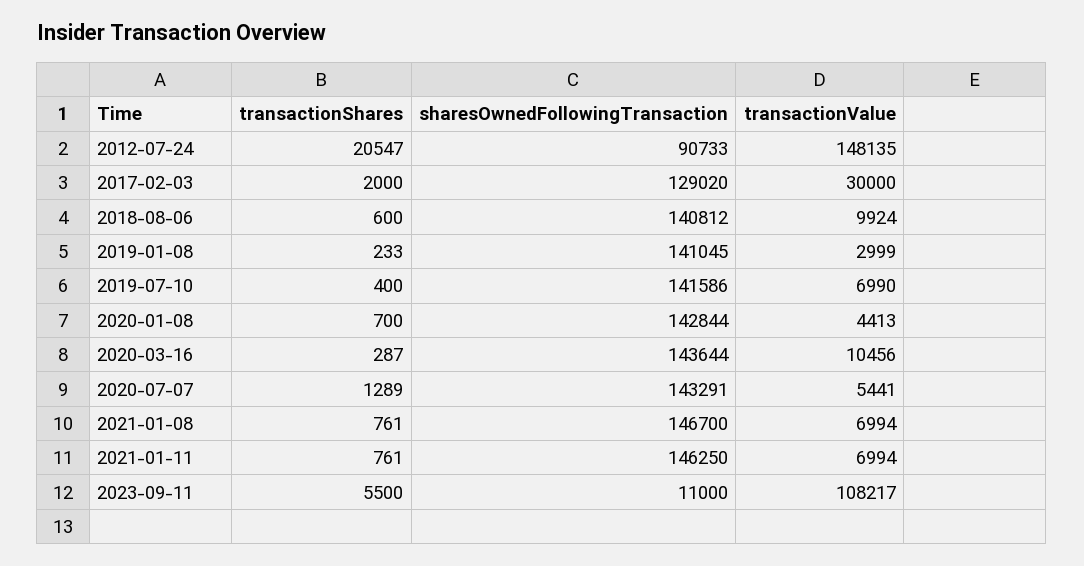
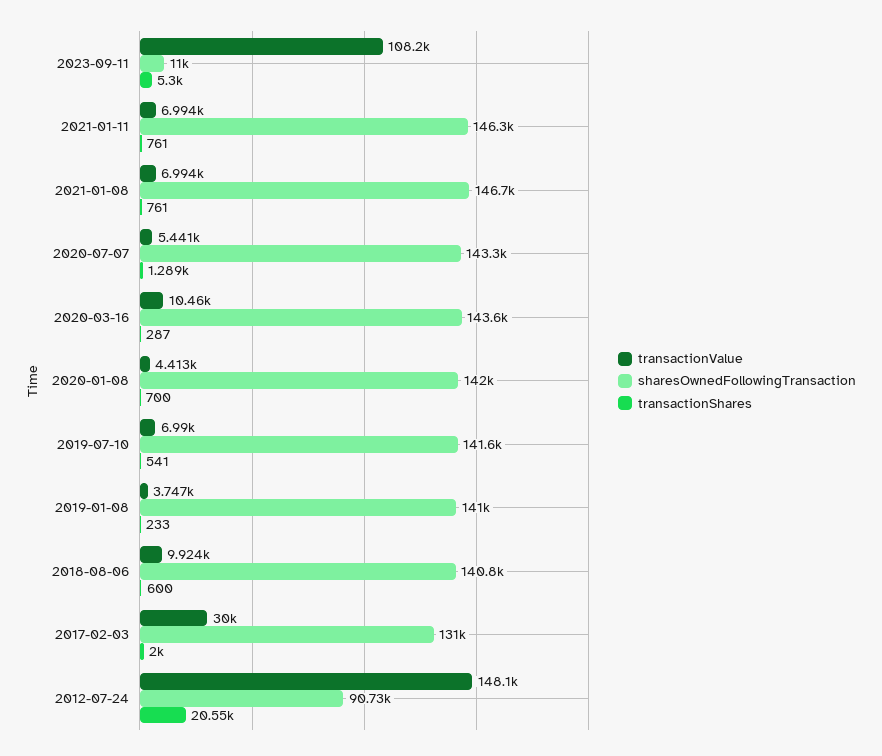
sharesOwnedFollowingTransaction, 2017-02-03: 129020 -> 131000
transactionValue, 2019-01-08: 2999 -> 3747
transactionShares, 2019-07-10: 400 -> 541
sharesOwnedFollowingTransaction, 2020-01-08: 142844 -> 142000
transactionShares, 2023-09-11: 5500 -> 5300

